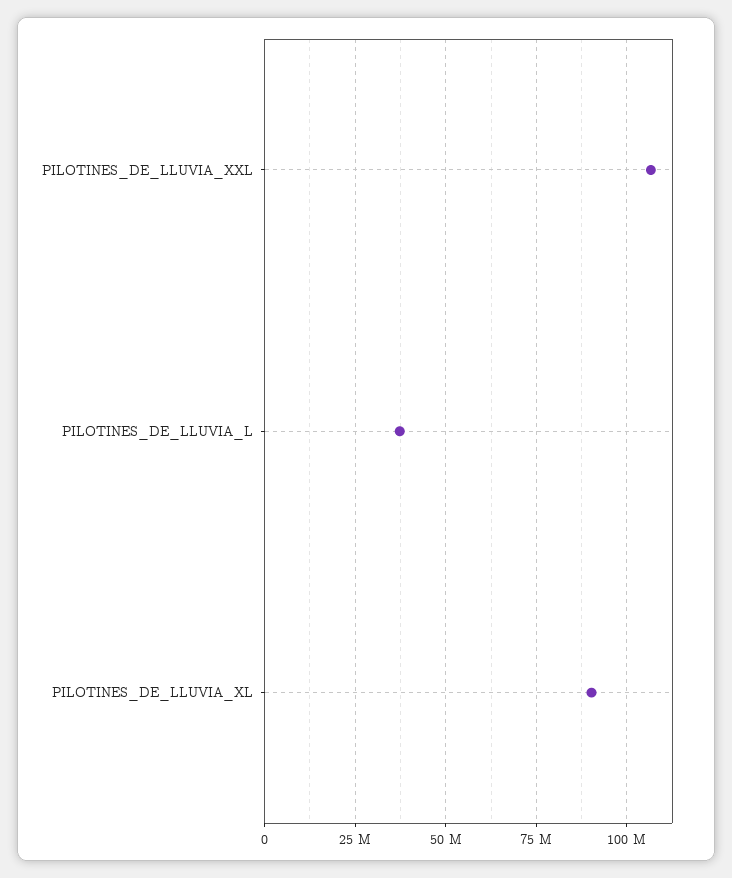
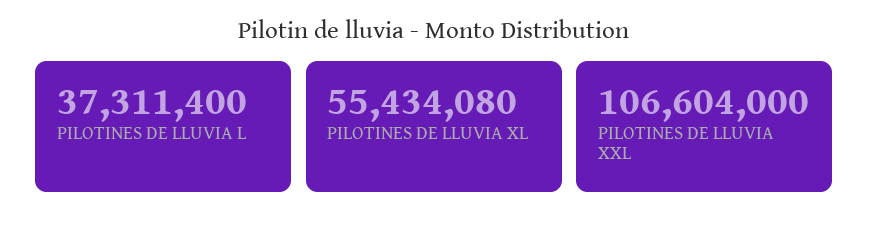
PILOTINES_DE_LLUVIA_XL: 90000000 -> 55434080

